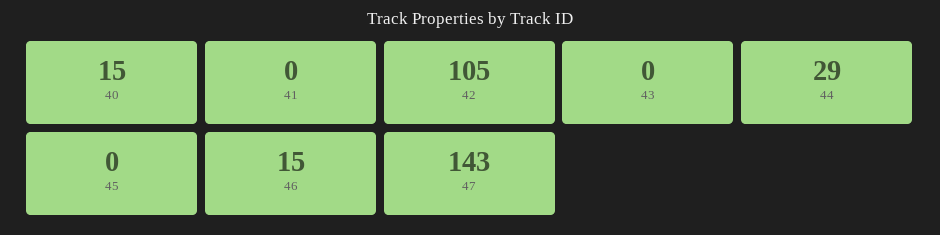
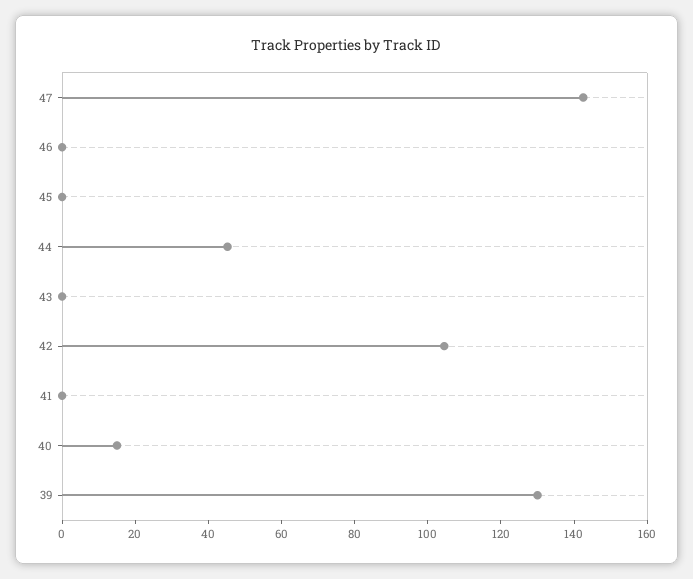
44: 29 -> 45
46: 15 -> 0
39: none -> 130

